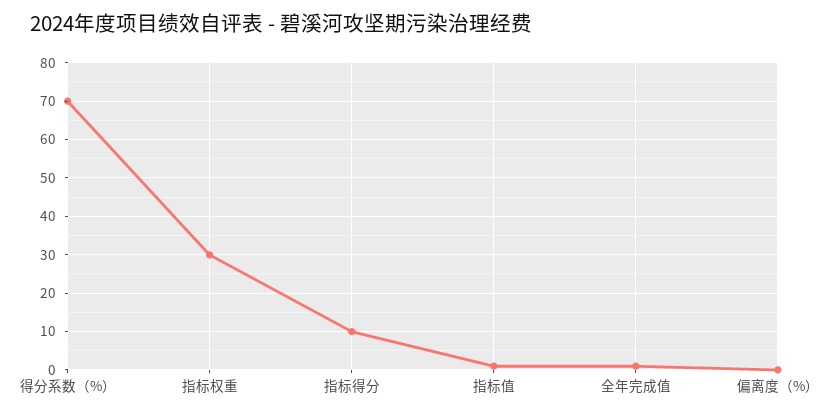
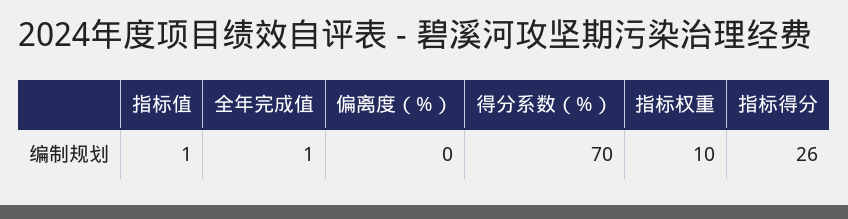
指标权重: 30 -> 10
指标得分: 10 -> 26

